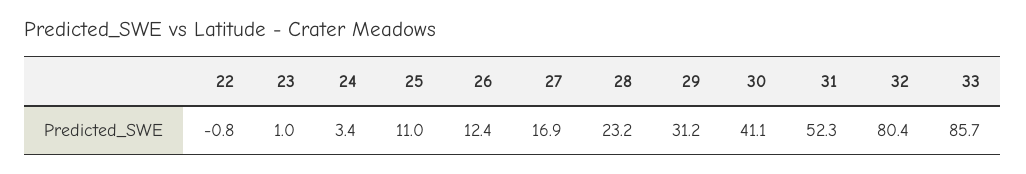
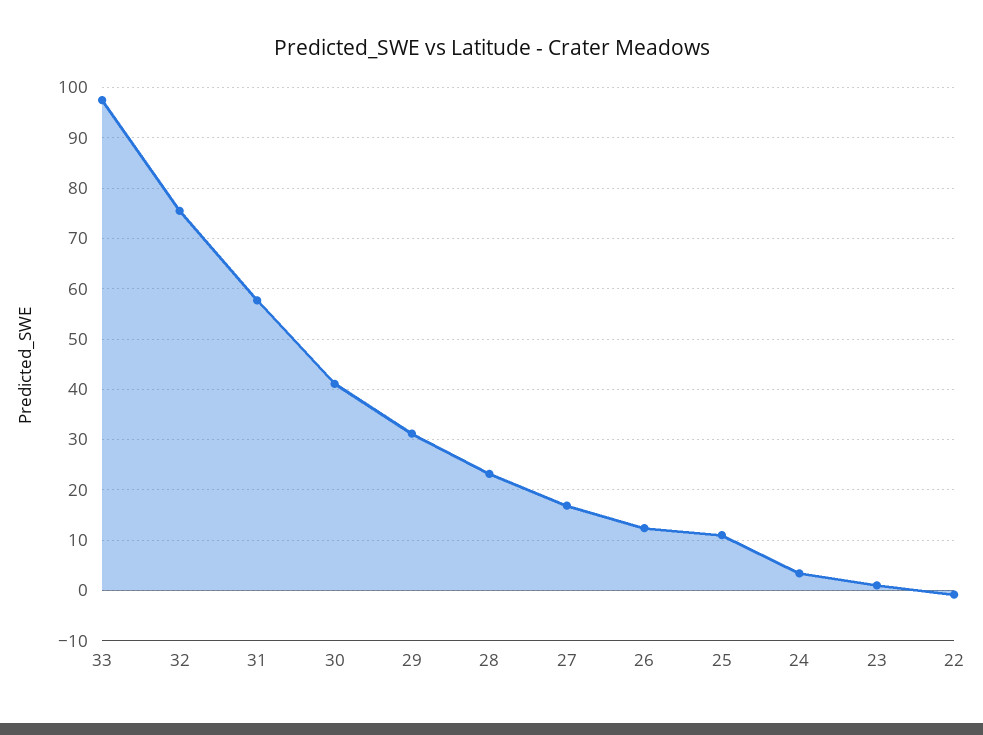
31: 52.3 -> 58
32: 80.4 -> 76
33: 85.7 -> 98

